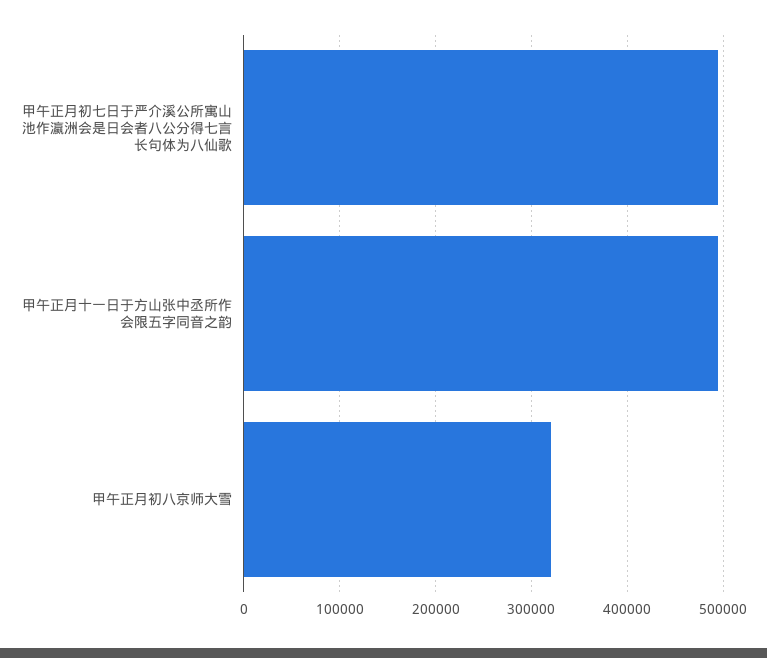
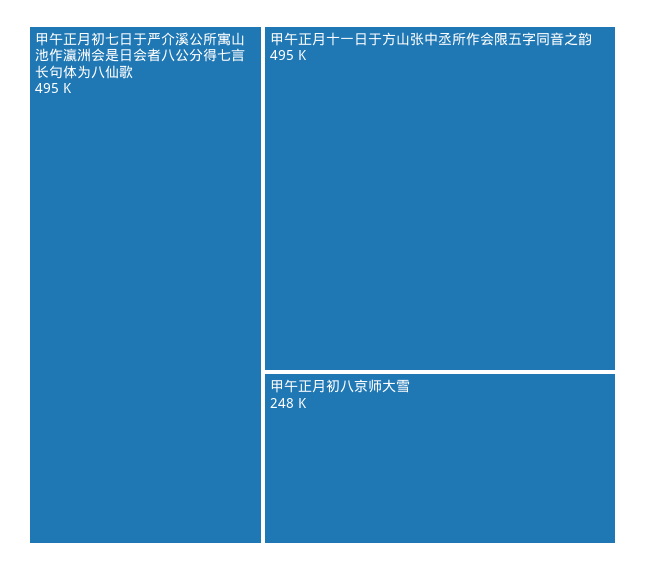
甲午正月初八京师大雪: 320000 -> 248000

